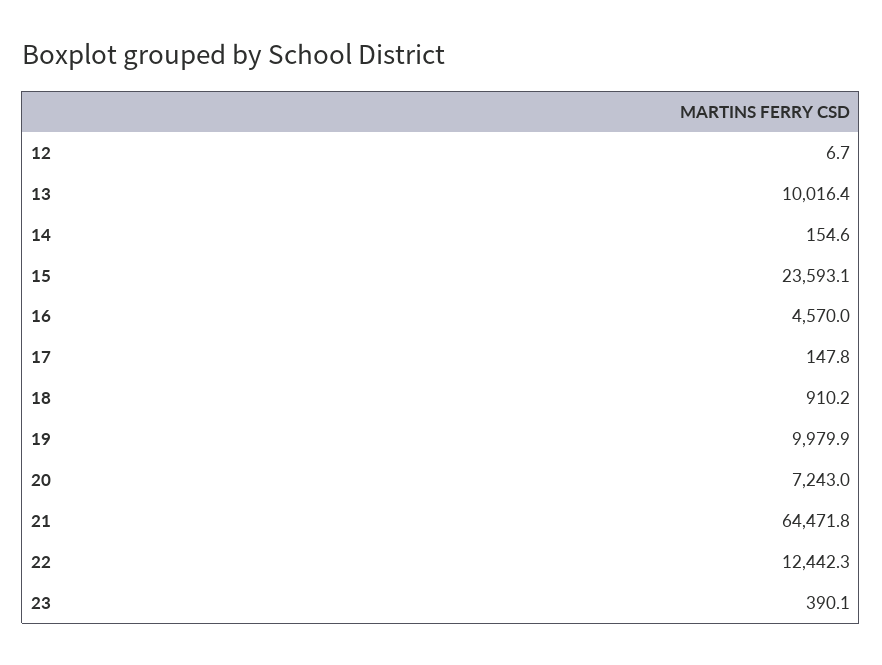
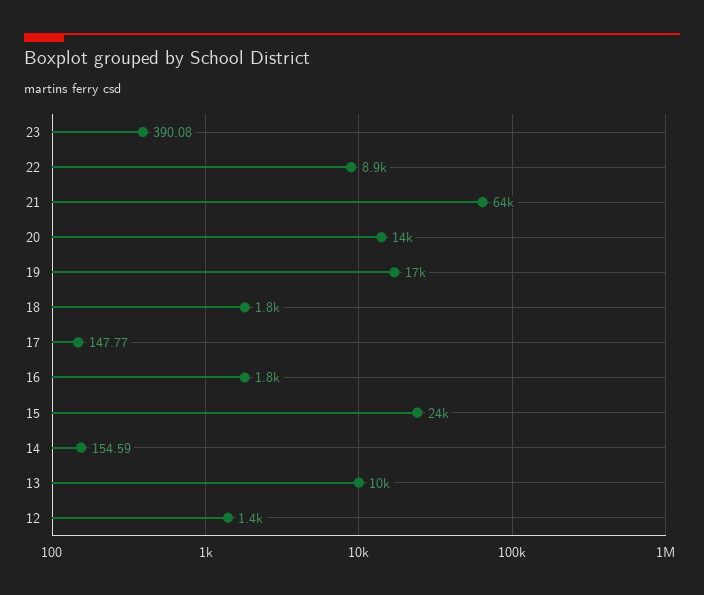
12: 6.7 -> 1400
16: 4570 -> 1800
18: 910.2 -> 1800
19: 9979.9 -> 17000
20: 7243 -> 14000
22: 12442.3 -> 8900

